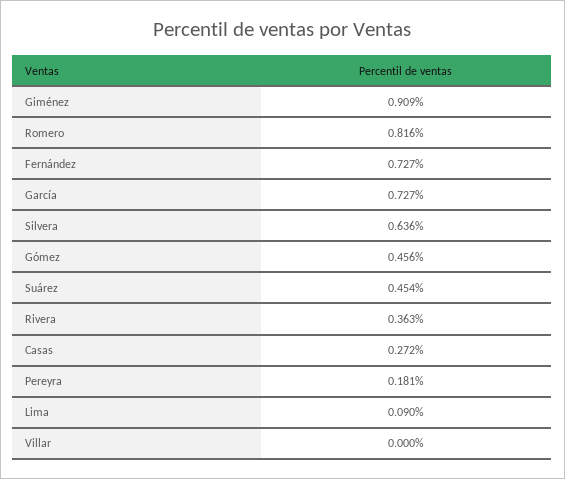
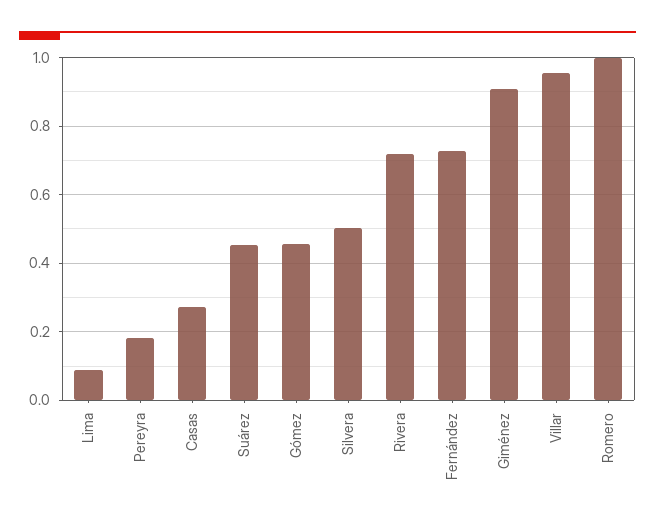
Romero: 0.816 -> 1
García: 0.727 -> none
Silvera: 0.636 -> 0.5
Rivera: 0.363 -> 0.72
Villar: 0 -> 0.96

